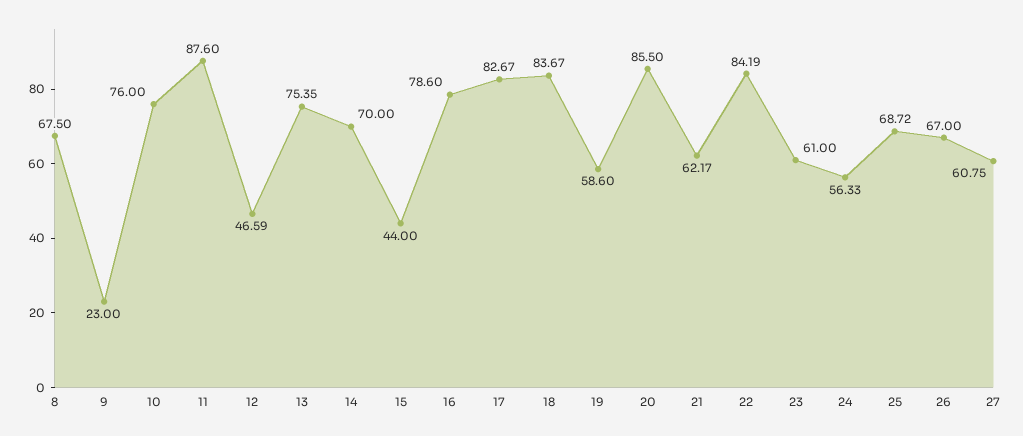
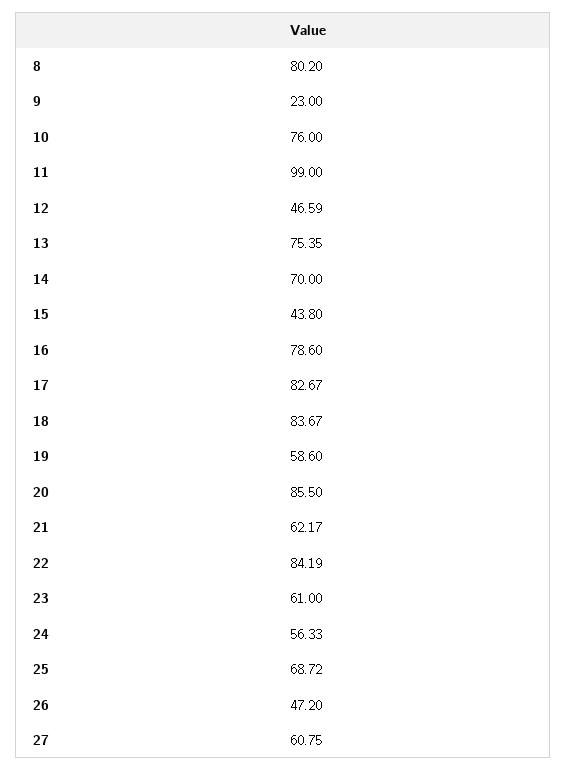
8: 67.5 -> 80.2
11: 87.6 -> 99
15: 44 -> 43.8
26: 67 -> 47.2

